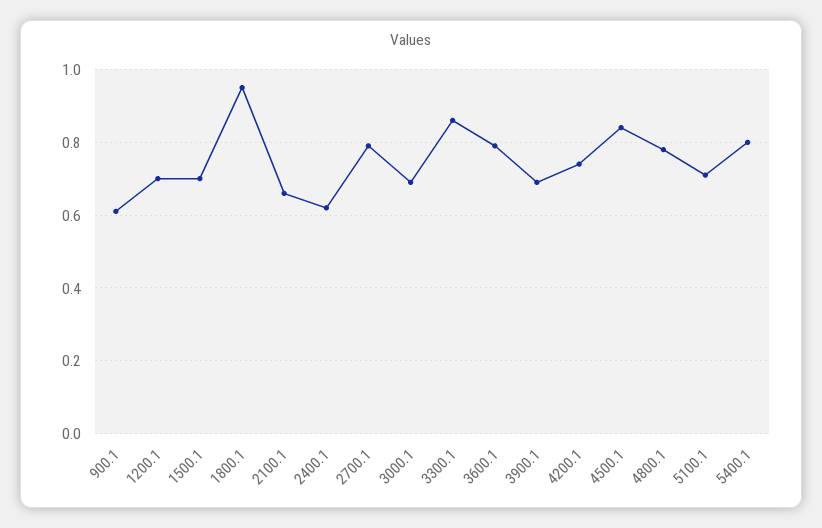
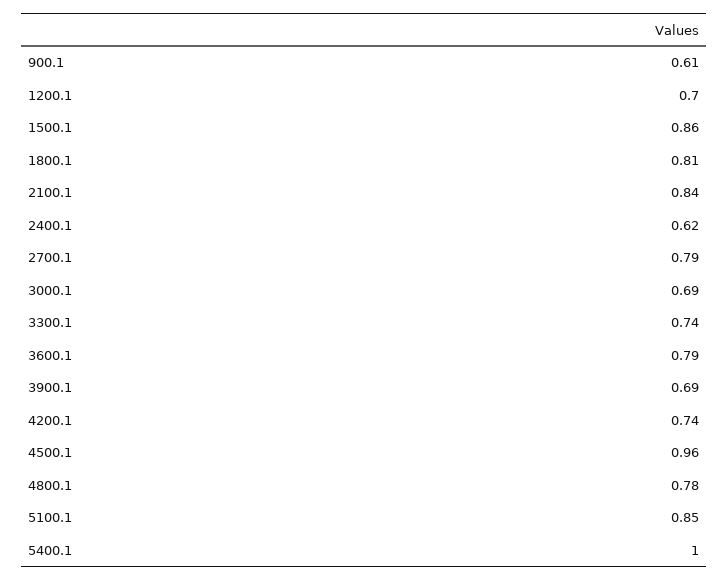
1500.1: 0.7 -> 0.86
1800.1: 0.95 -> 0.81
2100.1: 0.65 -> 0.84
3300.1: 0.85 -> 0.74
4500.1: 0.85 -> 0.96
5100.1: 0.7 -> 0.85
5400.1: 0.8 -> 1

